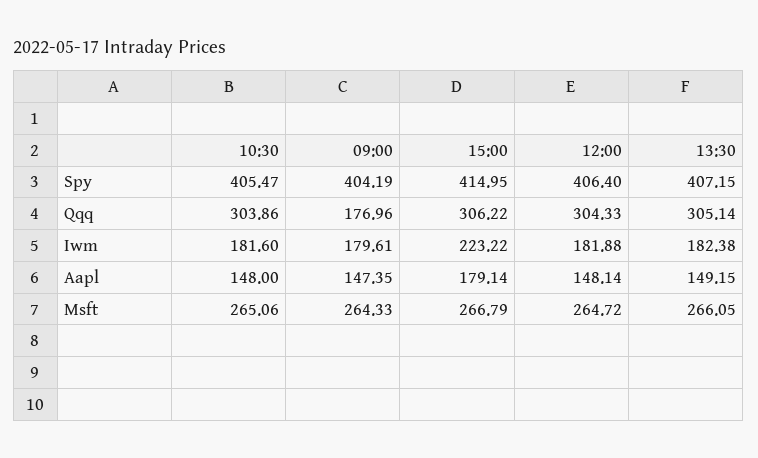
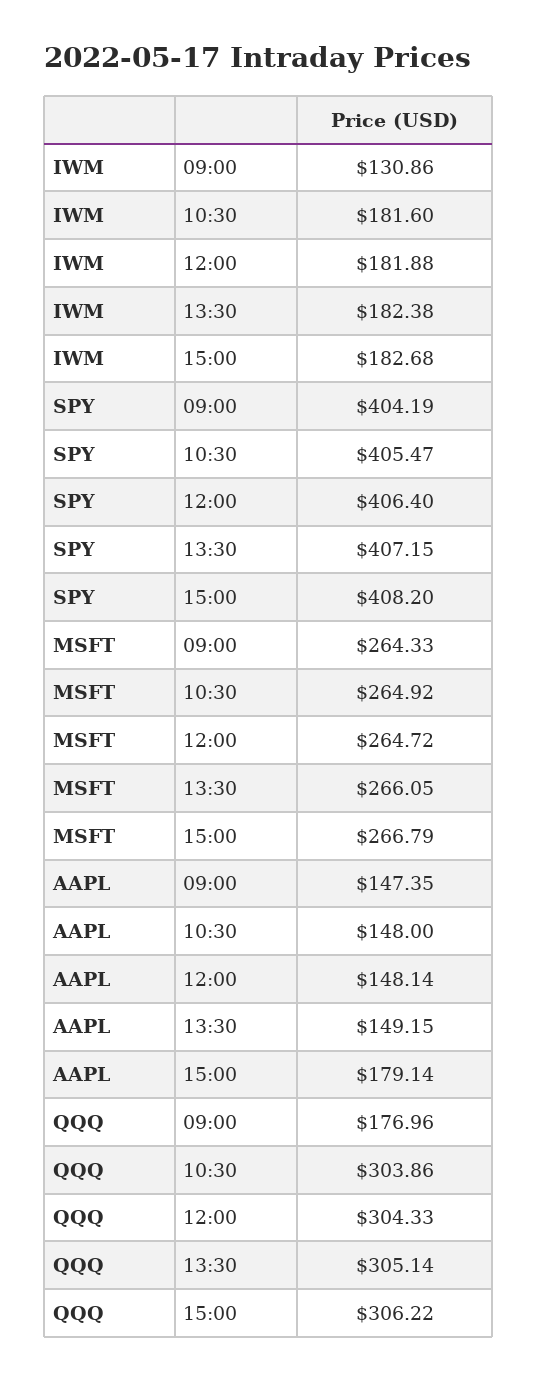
15:00, Spy: 414.95 -> 408.2
09:00, Iwm: 179.61 -> 130.86
15:00, Iwm: 223.22 -> 182.68
10:30, Msft: 265.06 -> 264.92

